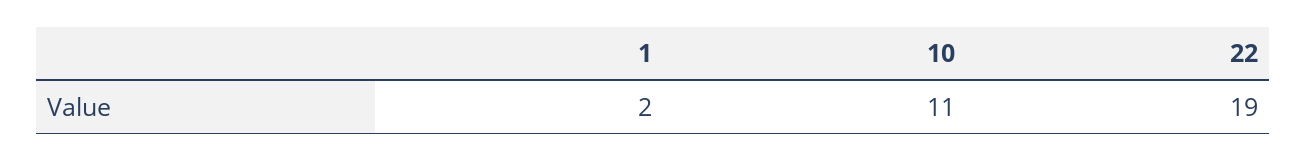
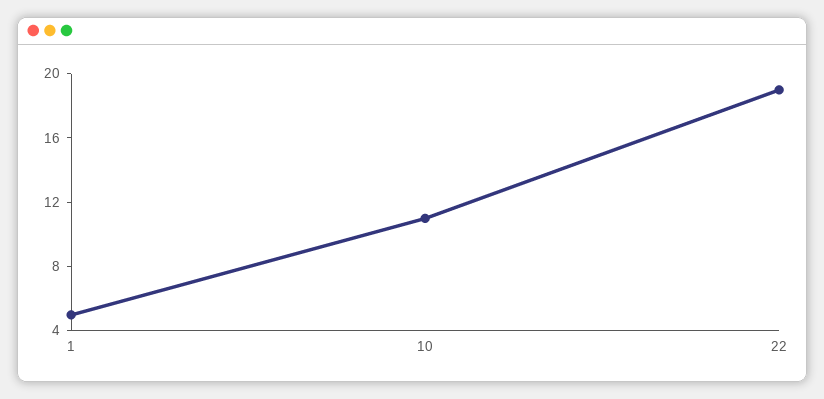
1: 2 -> 5

